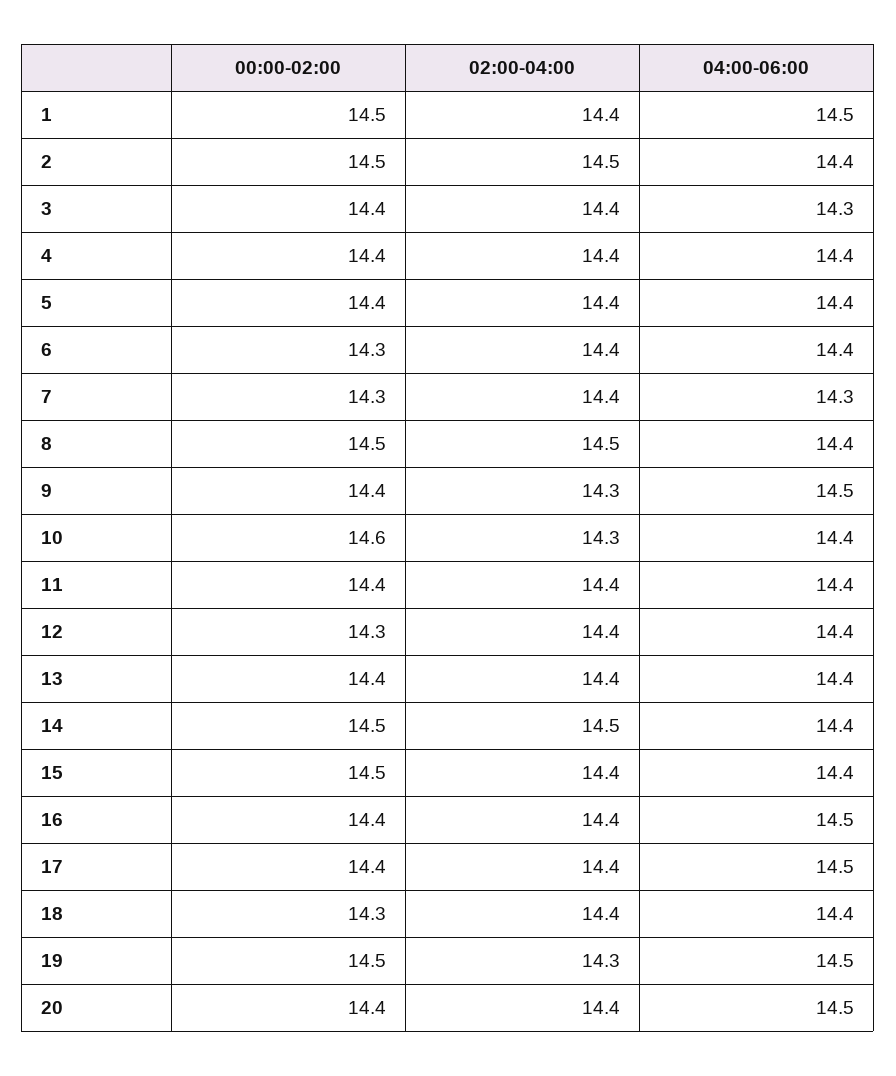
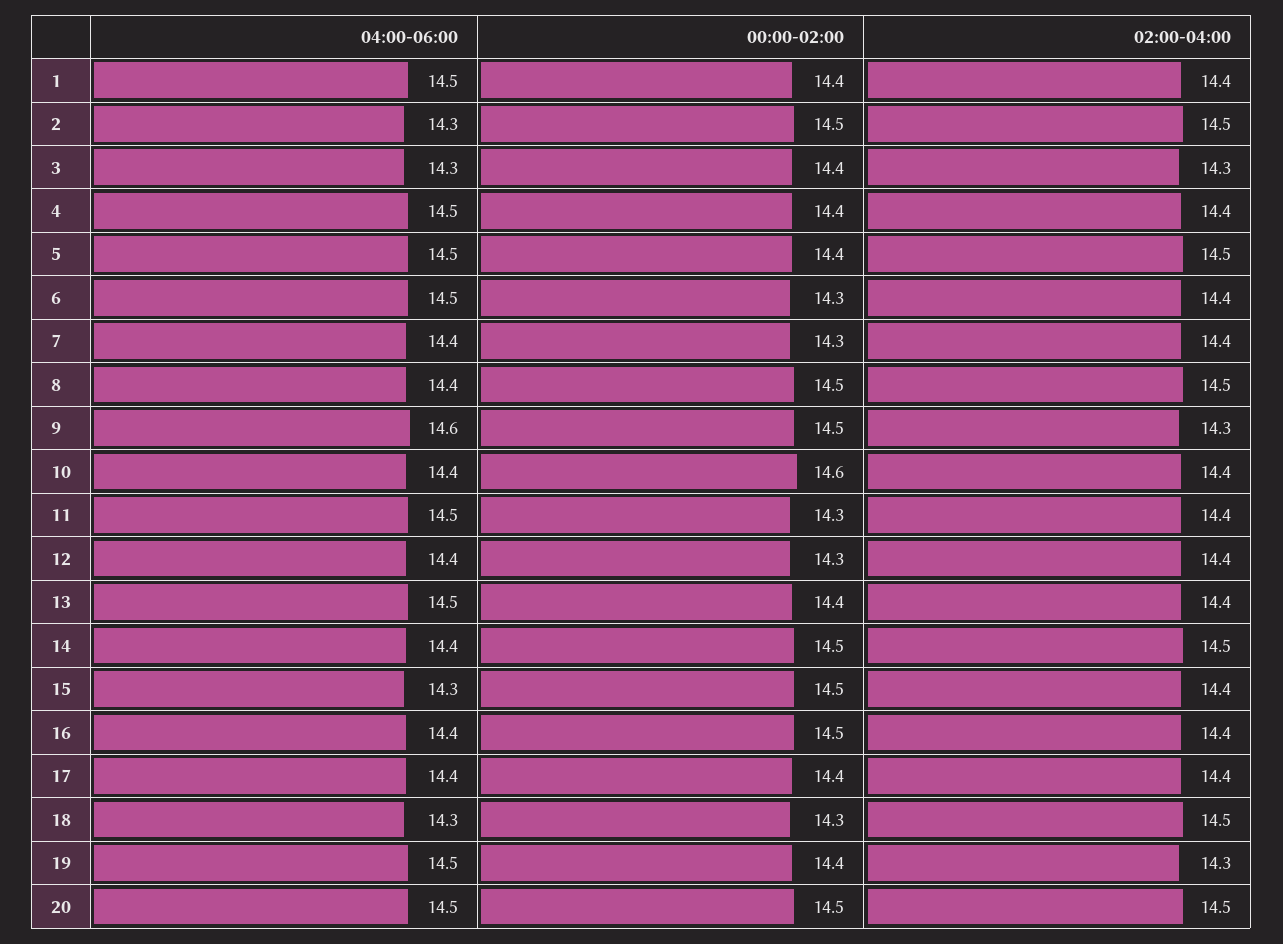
00:00-02:00, 1: 14.5 -> 14.4
04:00-06:00, 2: 14.4 -> 14.3
02:00-04:00, 3: 14.4 -> 14.3
04:00-06:00, 4: 14.4 -> 14.5
02:00-04:00, 5: 14.4 -> 14.5
04:00-06:00, 5: 14.4 -> 14.5
04:00-06:00, 6: 14.4 -> 14.5
04:00-06:00, 7: 14.3 -> 14.4
00:00-02:00, 9: 14.4 -> 14.5
04:00-06:00, 9: 14.5 -> 14.6
02:00-04:00, 10: 14.3 -> 14.4
00:00-02:00, 11: 14.4 -> 14.3
04:00-06:00, 11: 14.4 -> 14.5
04:00-06:00, 13: 14.4 -> 14.5
04:00-06:00, 15: 14.4 -> 14.3
00:00-02:00, 16: 14.4 -> 14.5
04:00-06:00, 16: 14.5 -> 14.4
04:00-06:00, 17: 14.5 -> 14.4
02:00-04:00, 18: 14.4 -> 14.5
04:00-06:00, 18: 14.4 -> 14.3
00:00-02:00, 19: 14.5 -> 14.4
00:00-02:00, 20: 14.4 -> 14.5
02:00-04:00, 20: 14.4 -> 14.5

